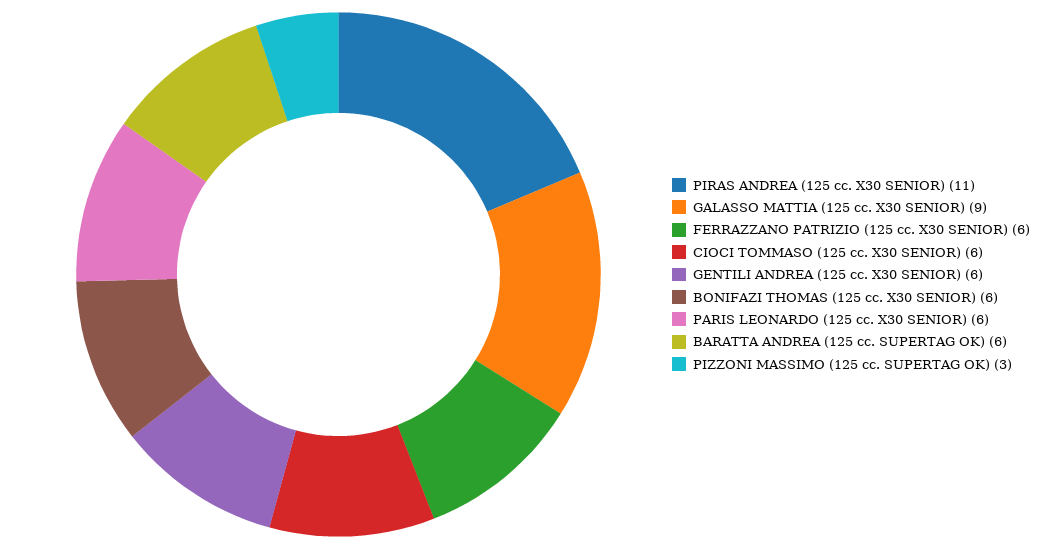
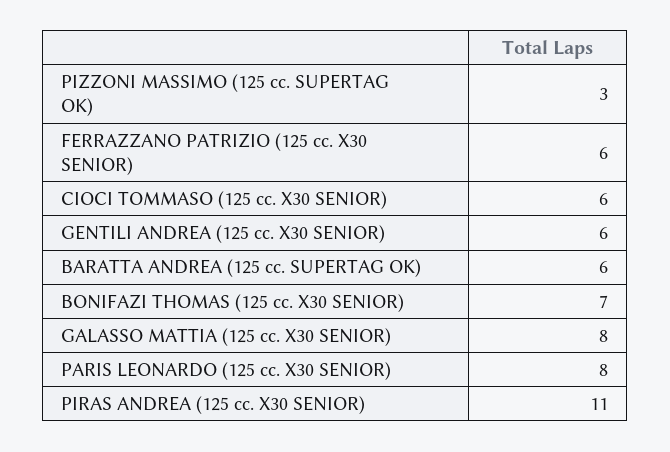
GALASSO MATTIA (125 cc. X30 SENIOR): 9 -> 8
BONIFAZI THOMAS (125 cc. X30 SENIOR): 6 -> 7
PARIS LEONARDO (125 cc. X30 SENIOR): 6 -> 8

